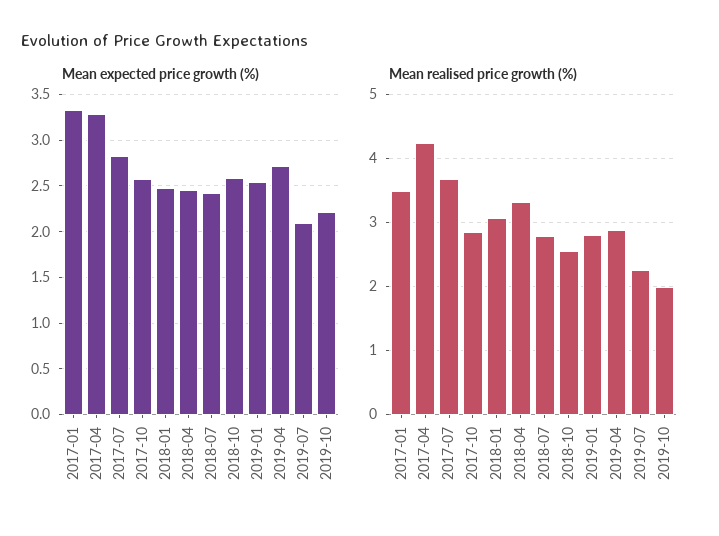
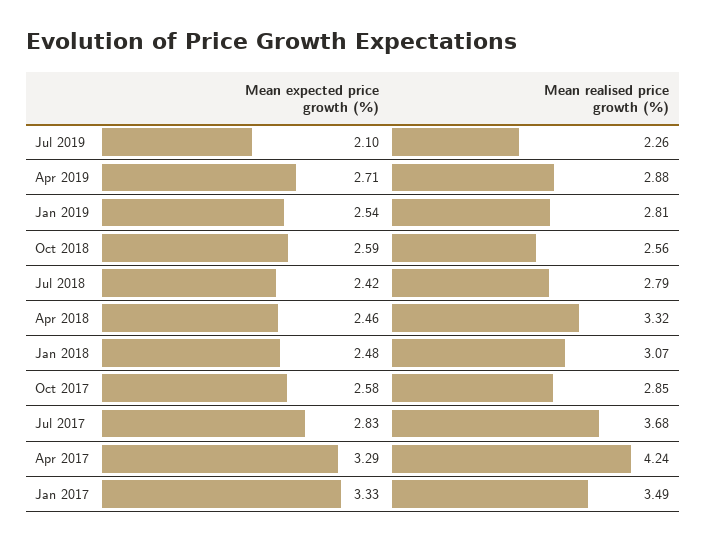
Mean expected price growth (%), 2019-10: 2.2 -> none
Mean realised price growth (%), 2019-10: 2 -> none

